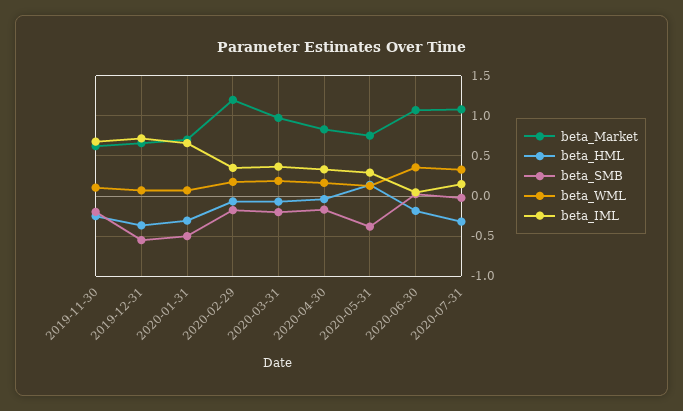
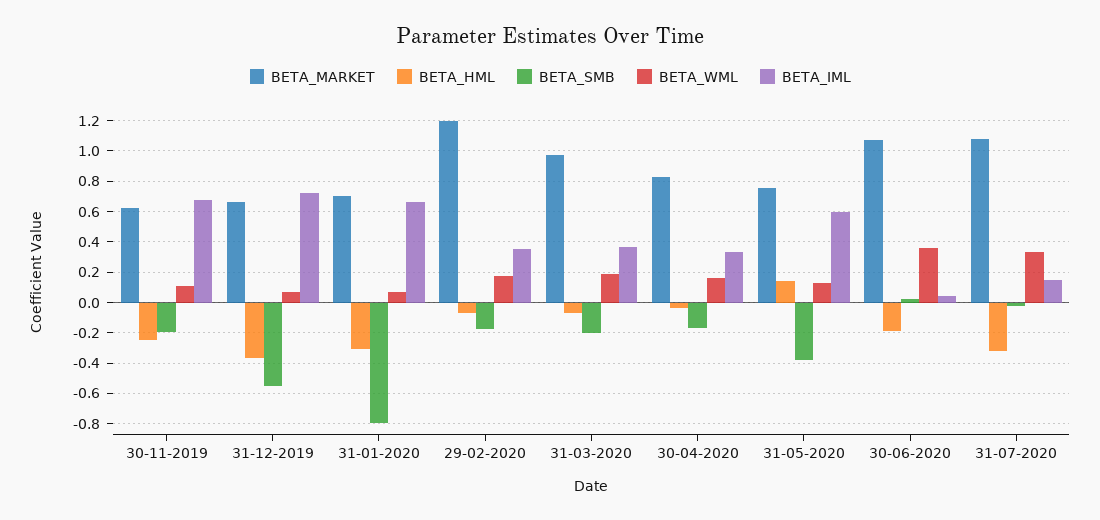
beta_SMB, 2020-01-31: -0.5 -> -0.8
beta_IML, 2020-05-31: 0.3 -> 0.6

